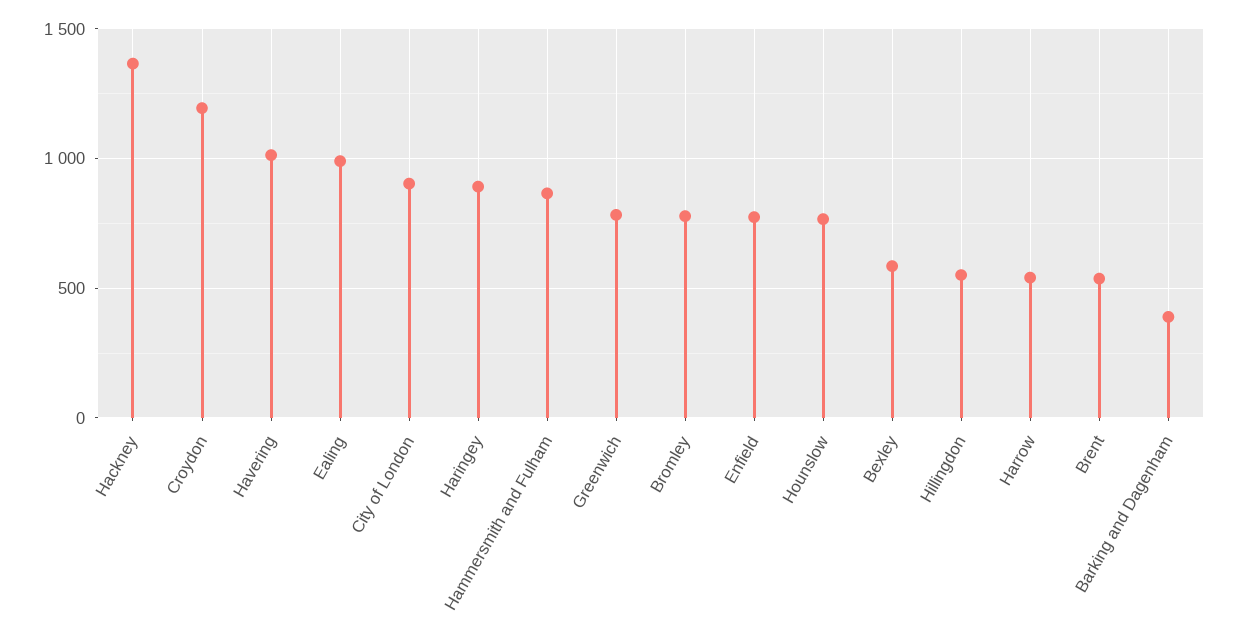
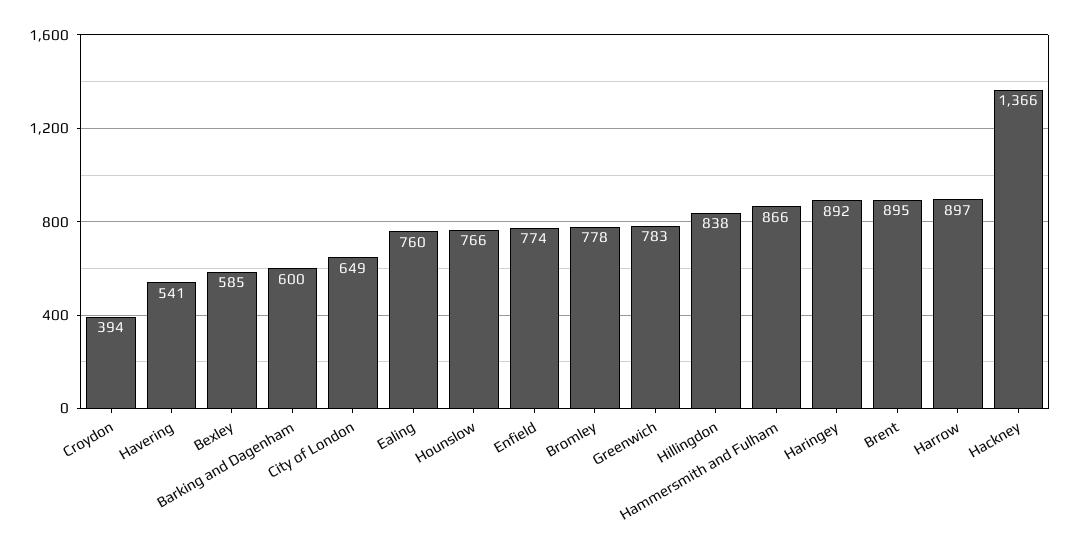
Croydon: 1200 -> 394
Havering: 1000 -> 541
Ealing: 1000 -> 760
City of London: 900 -> 649
Hillingdon: 550 -> 838
Harrow: 550 -> 897
Brent: 550 -> 895
Barking and Dagenham: 400 -> 600

